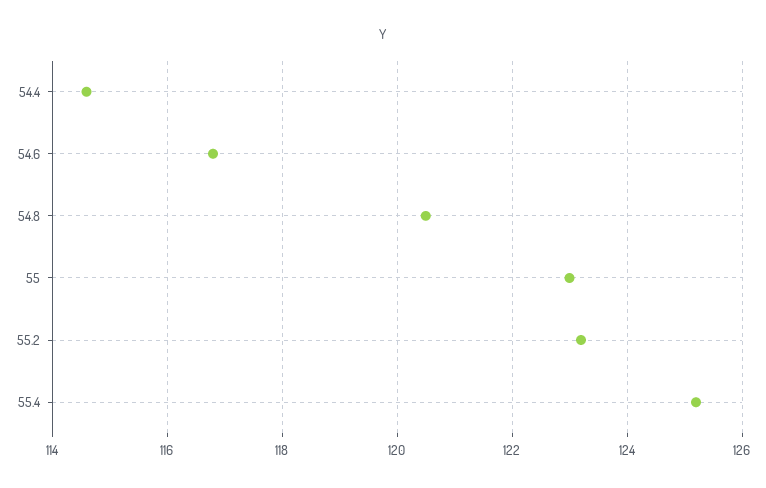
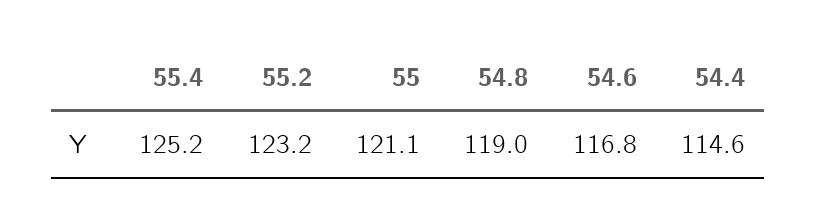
54.8: 120.5 -> 119
55: 123 -> 121.1

